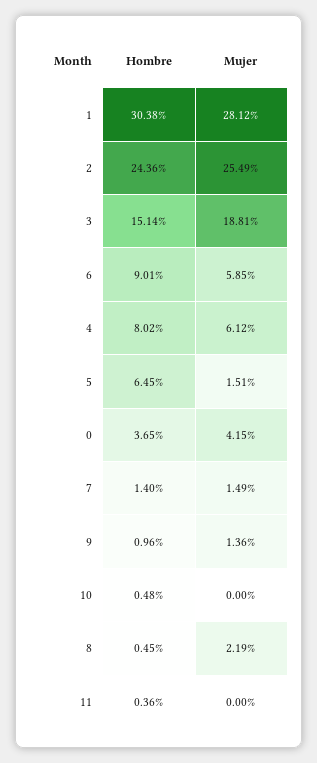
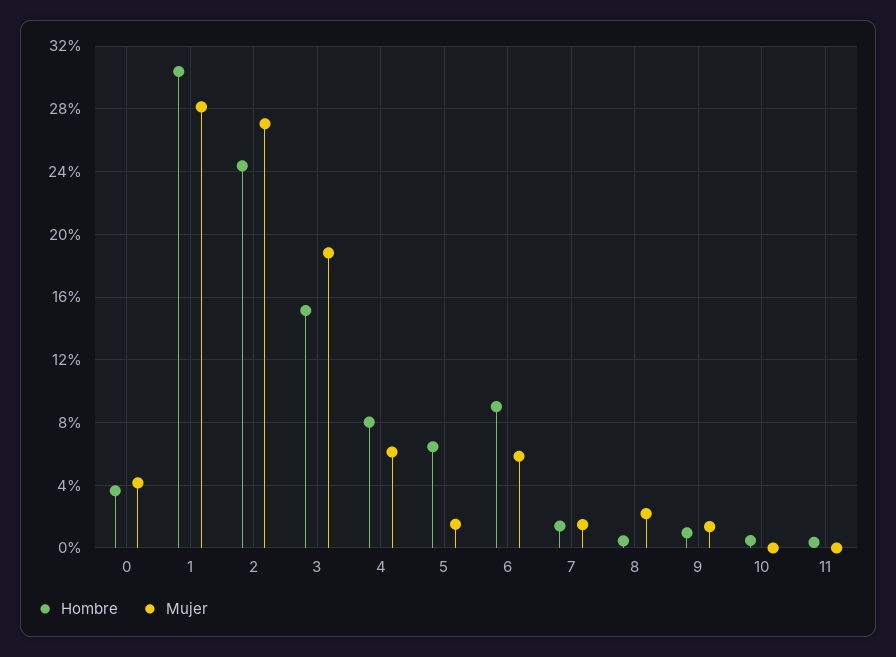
Mujer, 2: 25.49 -> 27

